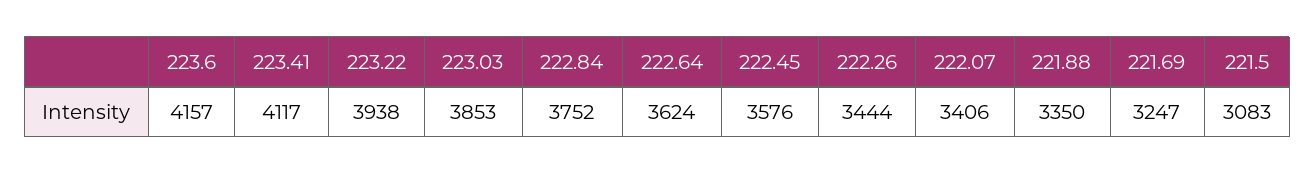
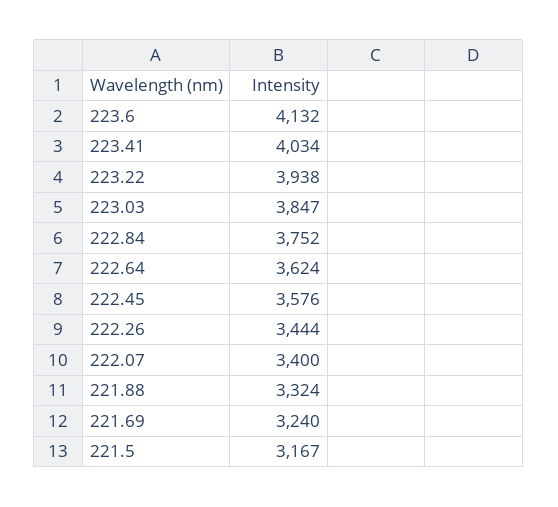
223.6: 4157 -> 4132
223.41: 4117 -> 4034
223.03: 3853 -> 3847
222.07: 3406 -> 3400
221.88: 3350 -> 3324
221.69: 3247 -> 3240
221.5: 3083 -> 3167

